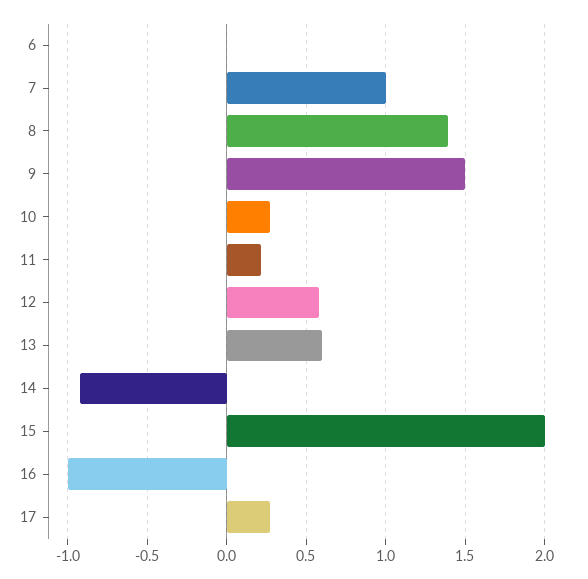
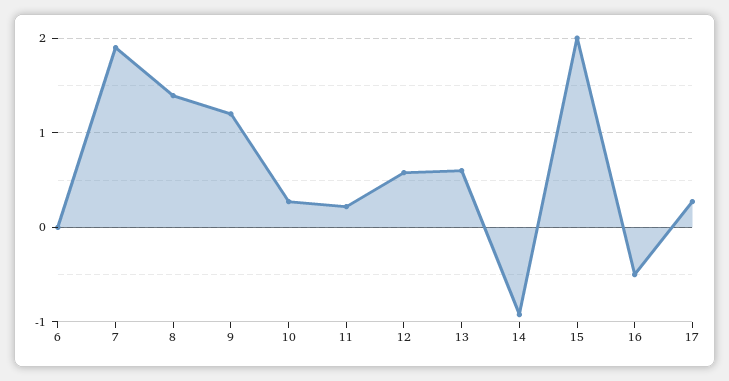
7: 1 -> 1.9
9: 1.5 -> 1.2
16: -1 -> -0.5

